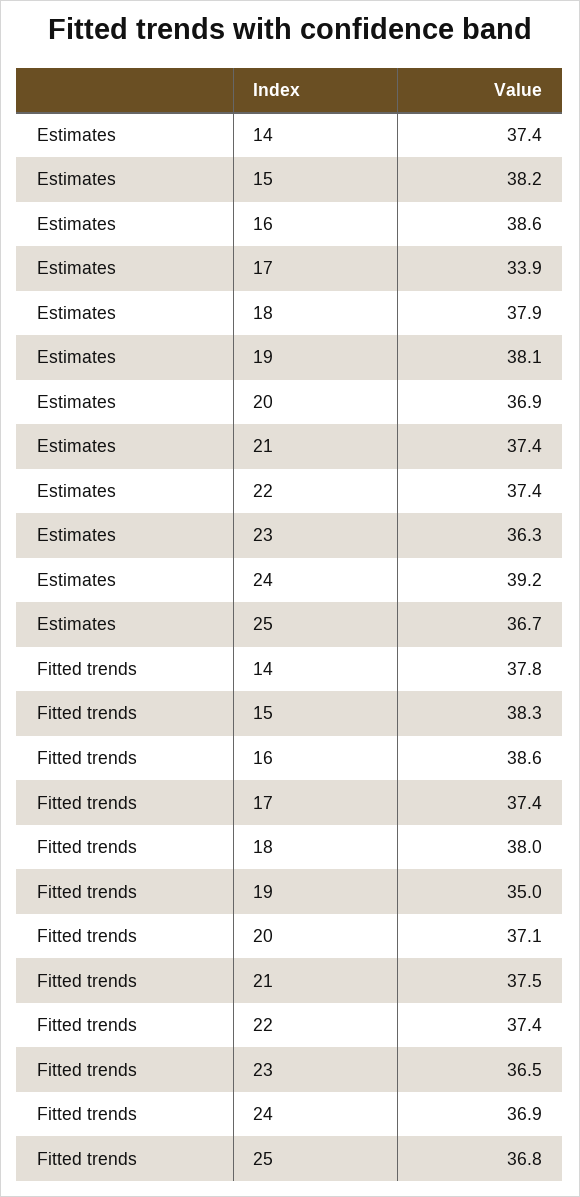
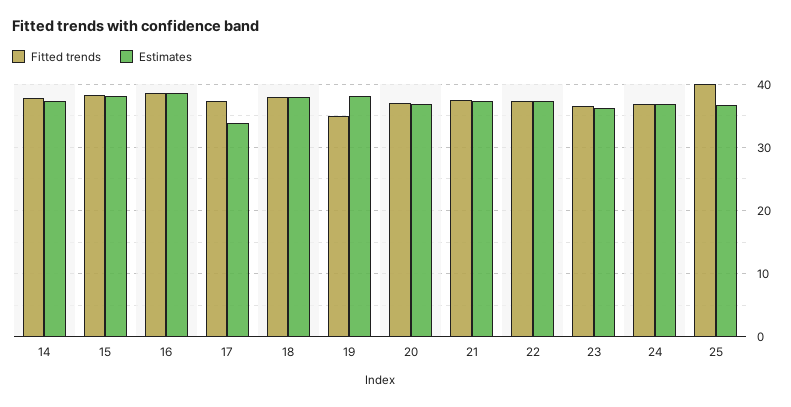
Estimates, 24: 39.2 -> 37
Fitted trends, 25: 36.8 -> 40

